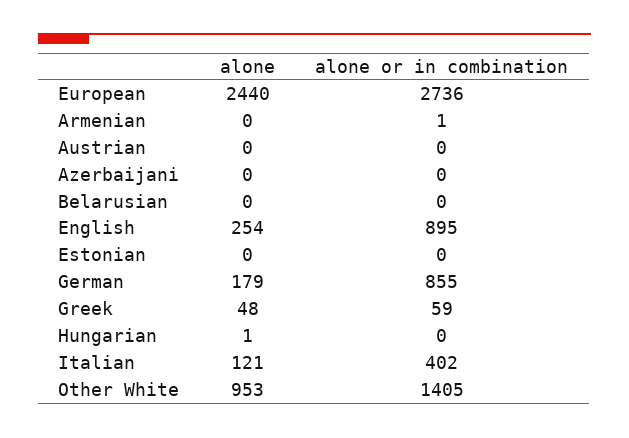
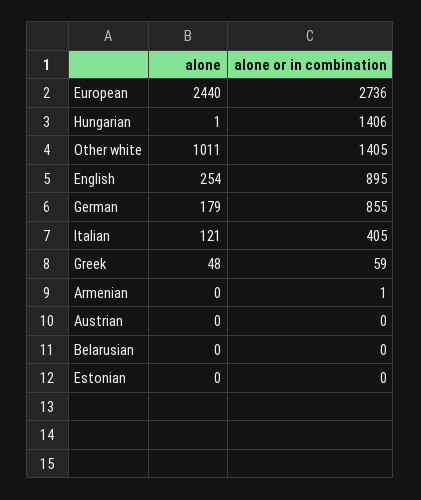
alone, Azerbaijani: 0 -> none
alone or in combination, Azerbaijani: 0 -> none
alone or in combination, Hungarian: 0 -> 1406
alone or in combination, Italian: 402 -> 405
alone, Other White: 953 -> 1011

